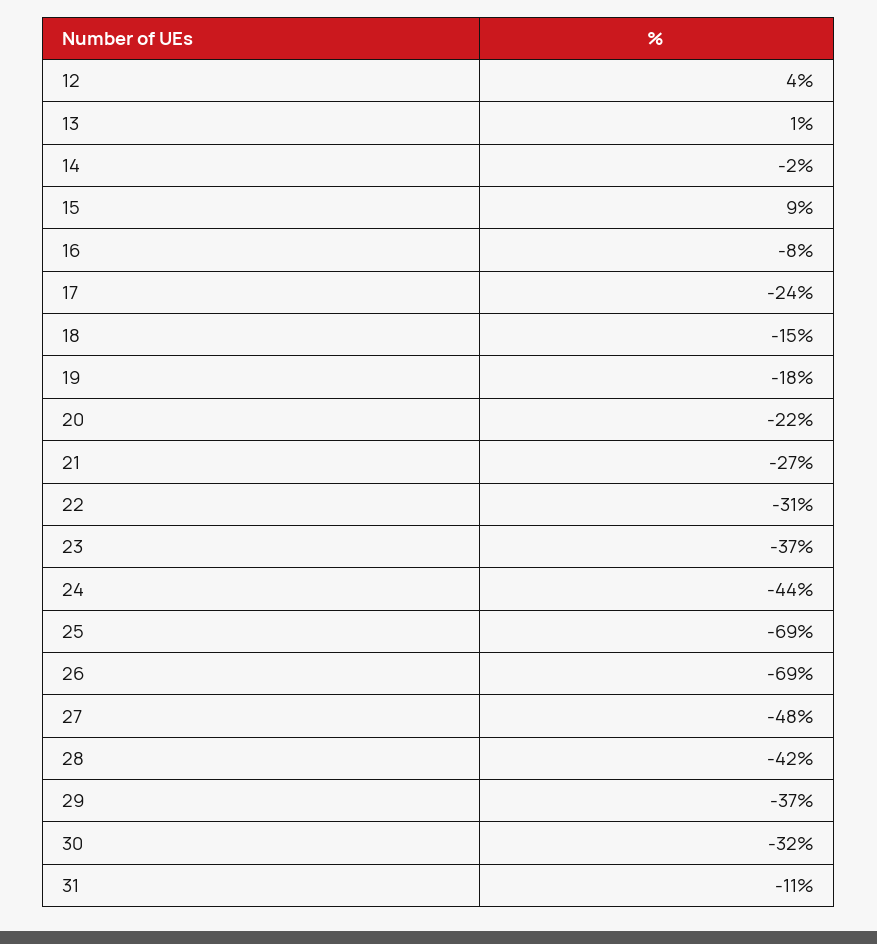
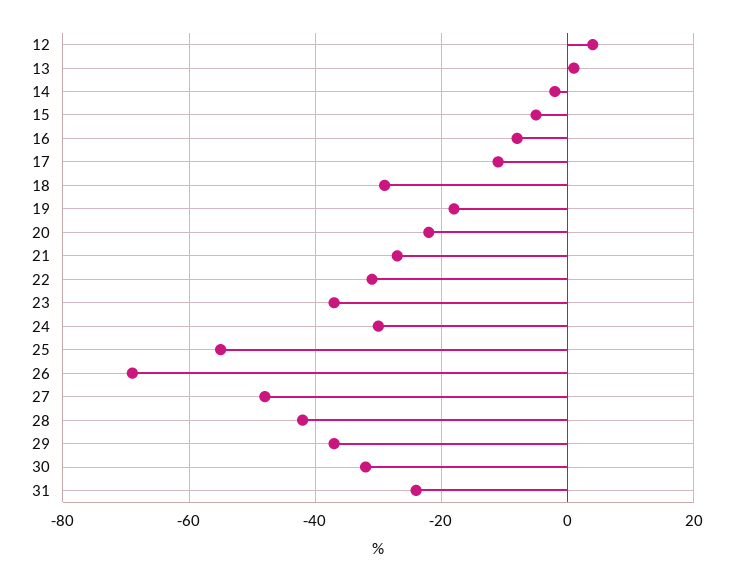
15: 9 -> -5
17: -24 -> -10
18: -15 -> -30
24: -44 -> -30
25: -69 -> -55
31: -11 -> -25

